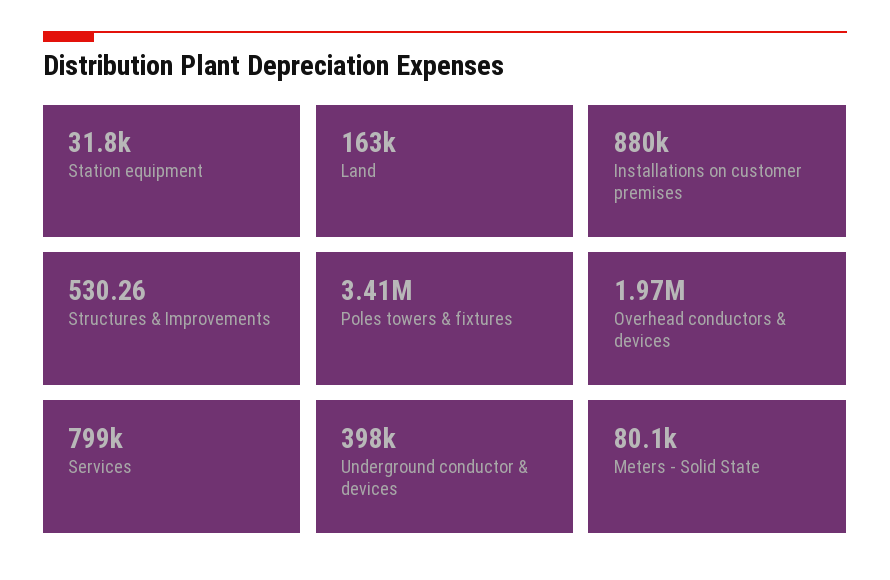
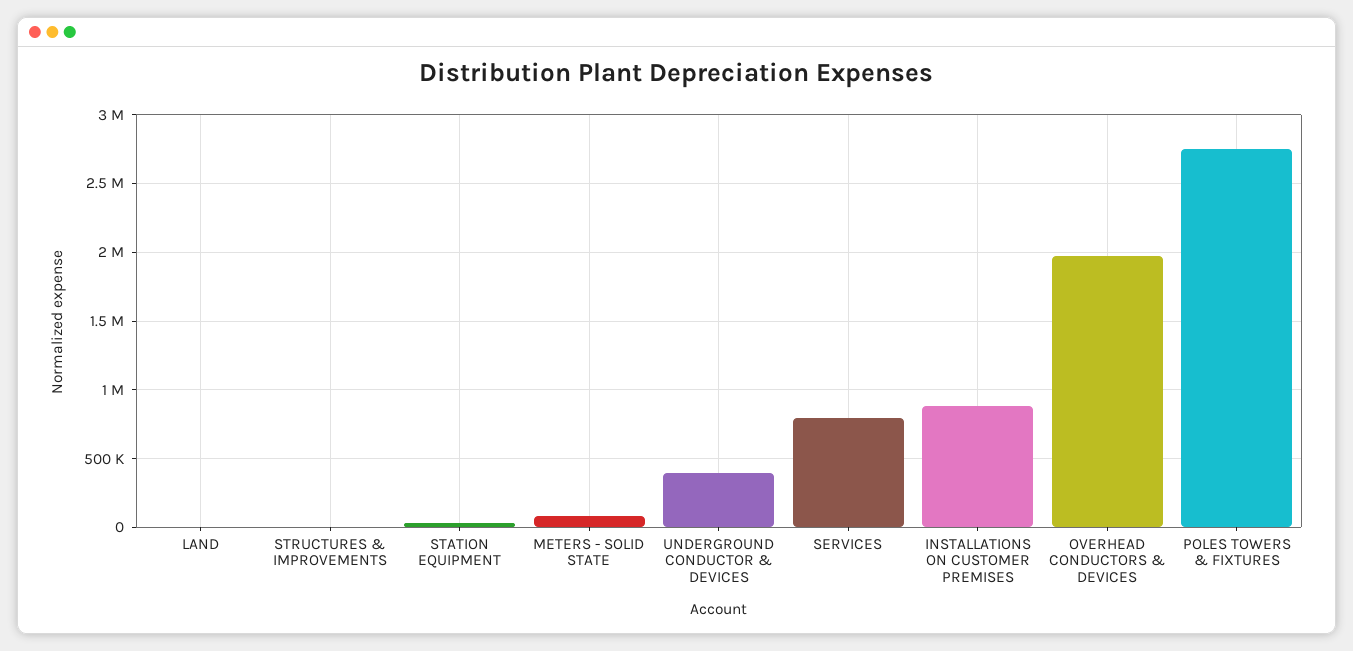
Land: 163000 -> 0
Poles towers & fixtures: 3410000 -> 2750000

